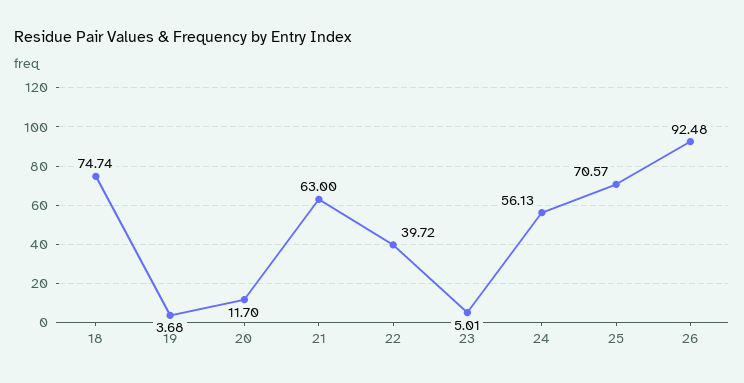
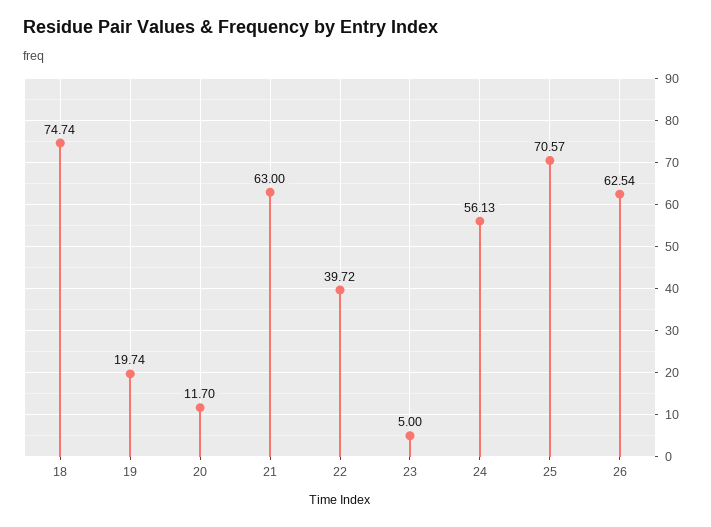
19: 3.68 -> 19.74
23: 5.01 -> 5
26: 92.48 -> 62.54

